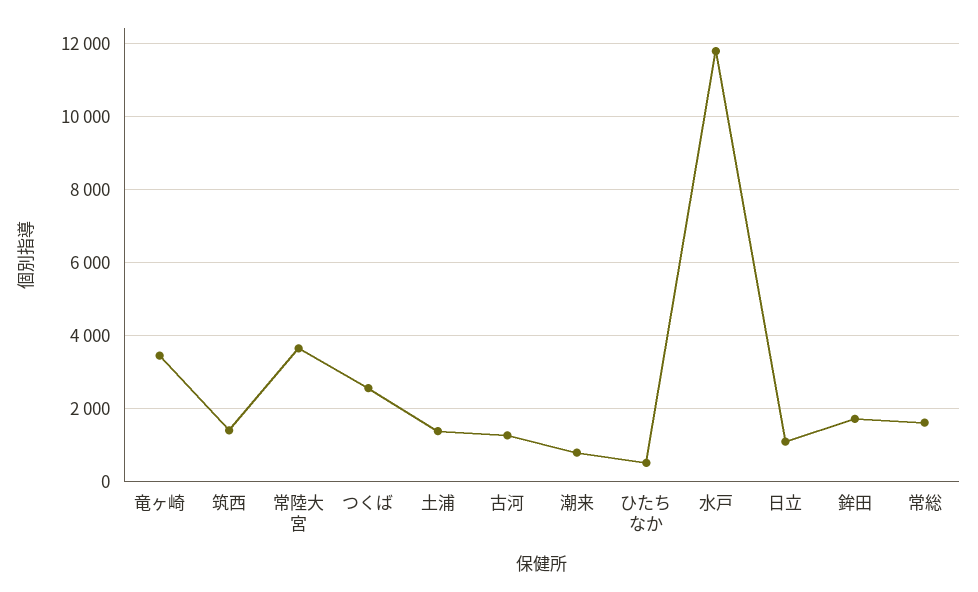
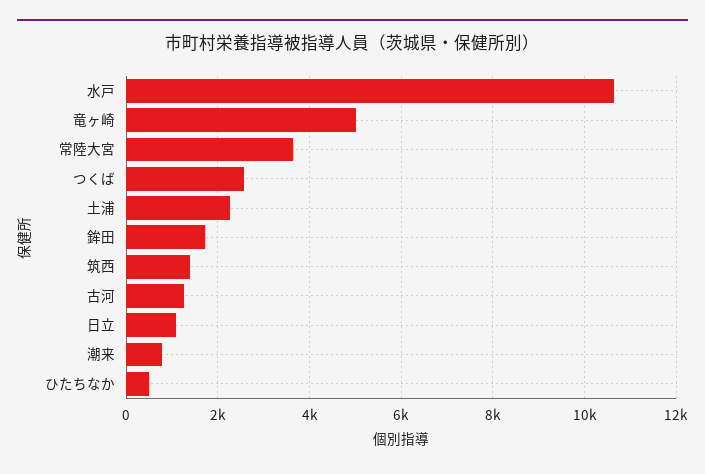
竜ヶ崎: 3400 -> 5000
土浦: 1400 -> 2200
水戸: 11800 -> 10600
常総: 1600 -> none

